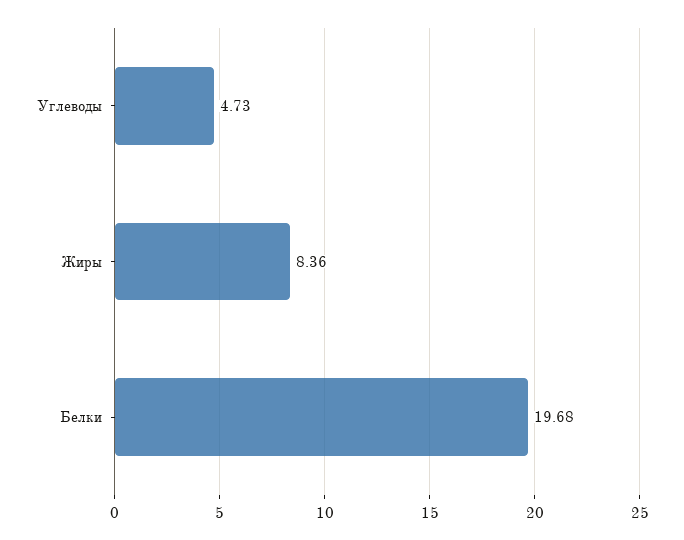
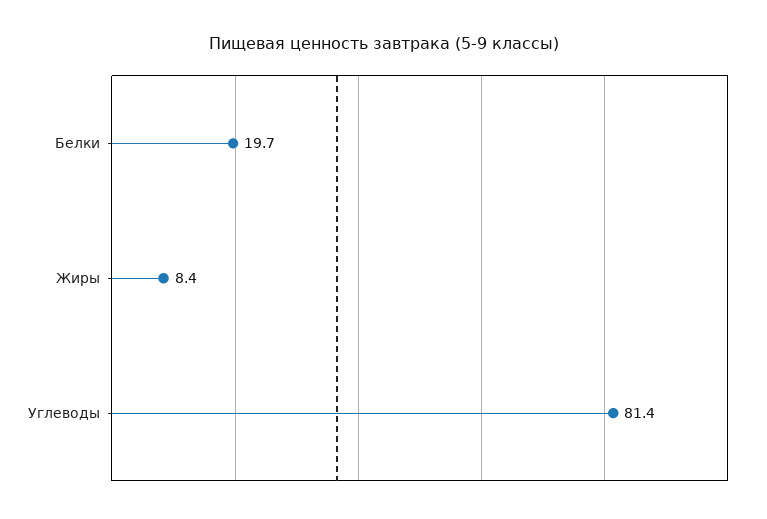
Углеводы: 4.73 -> 81.4

